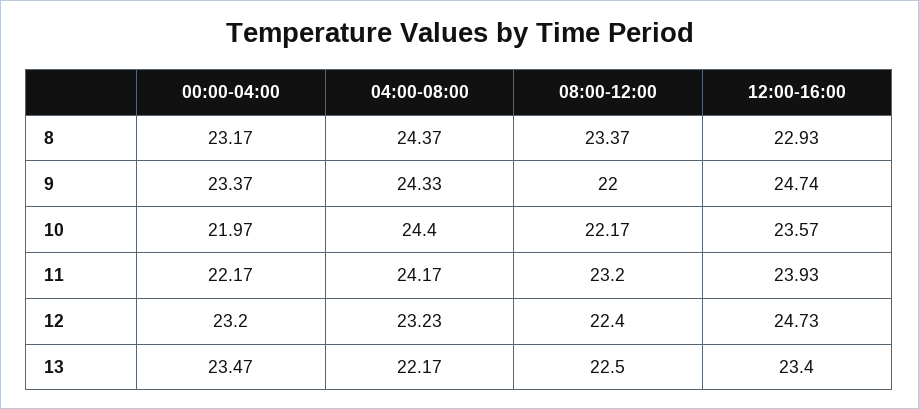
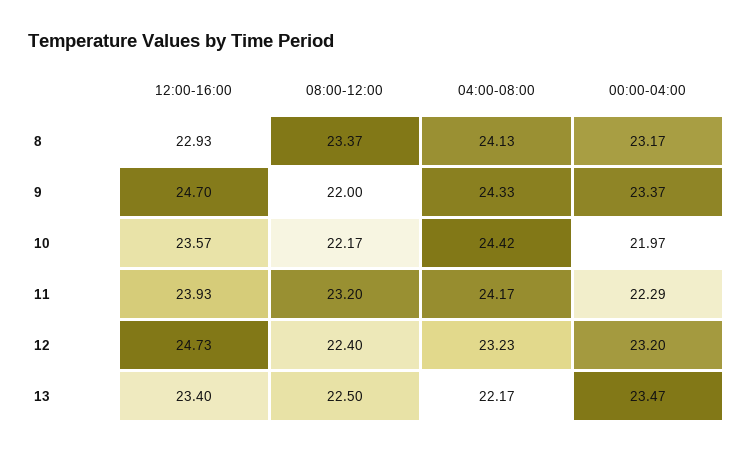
04:00-08:00, 8: 24.37 -> 24.13
12:00-16:00, 9: 24.74 -> 24.7
04:00-08:00, 10: 24.4 -> 24.42
00:00-04:00, 11: 22.17 -> 22.29

